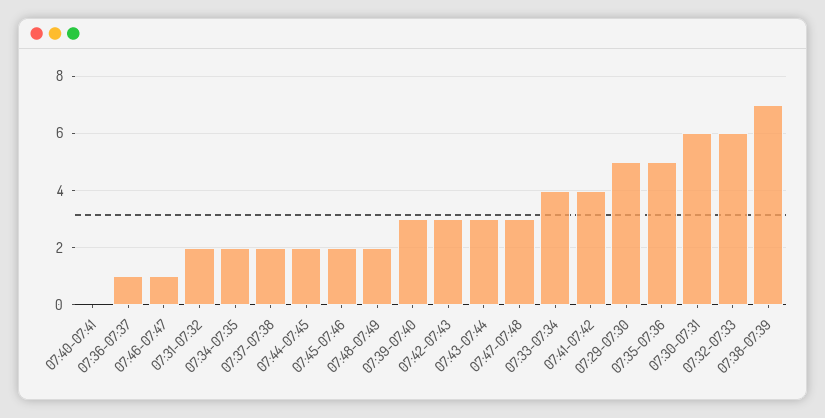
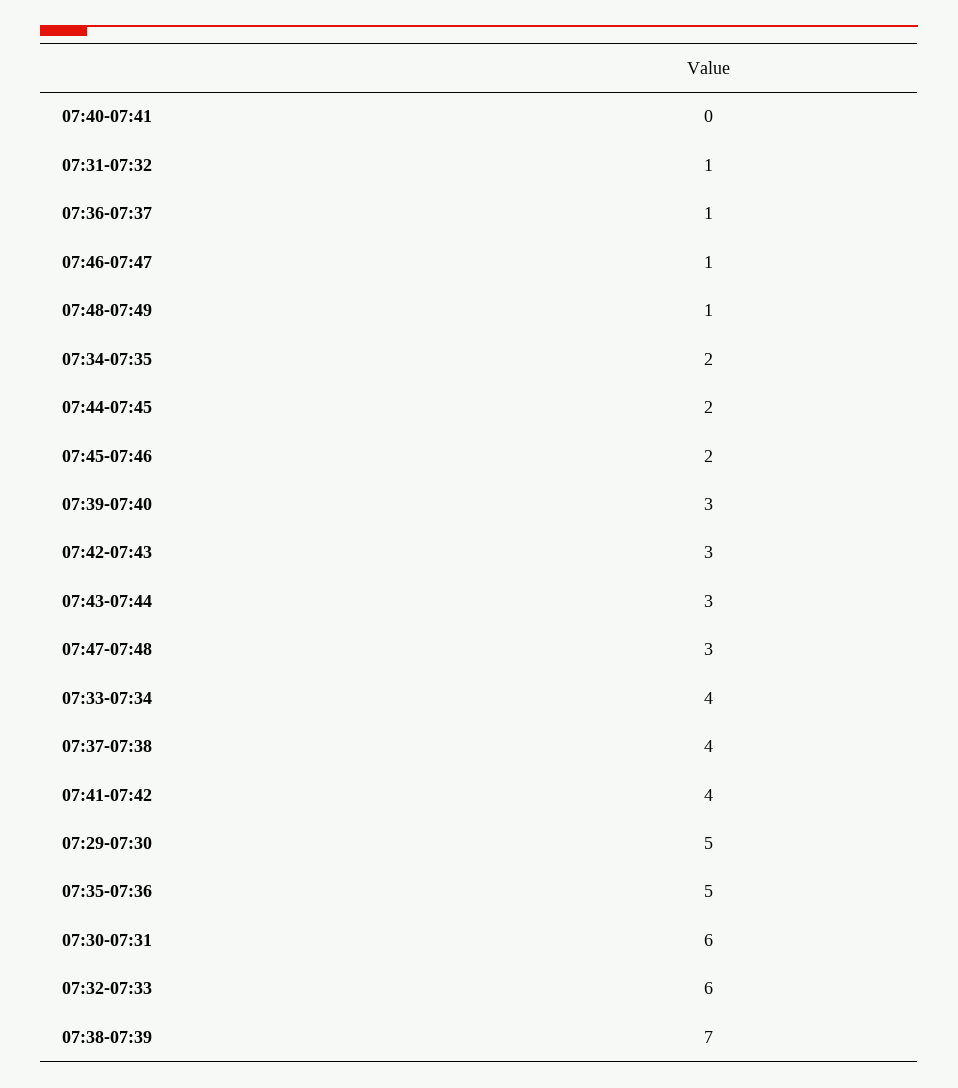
07:31-07:32: 2 -> 1
07:37-07:38: 2 -> 4
07:48-07:49: 2 -> 1

